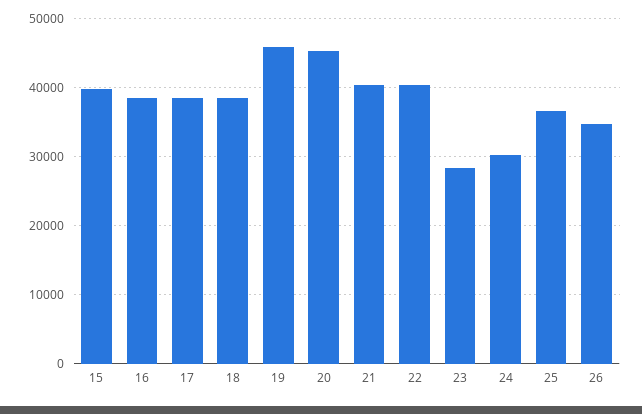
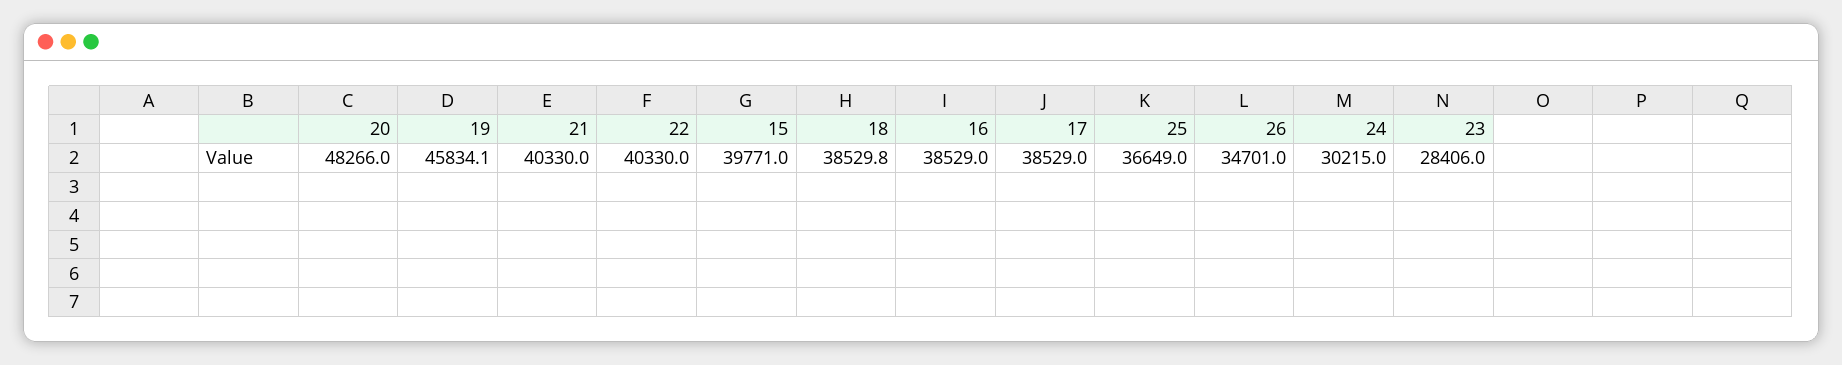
20: 45000 -> 48266

